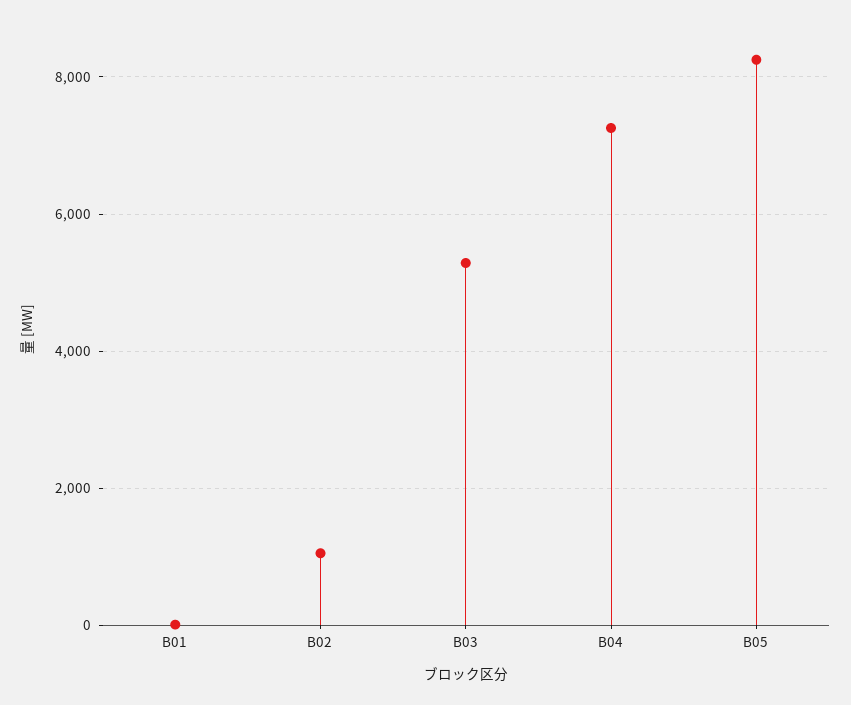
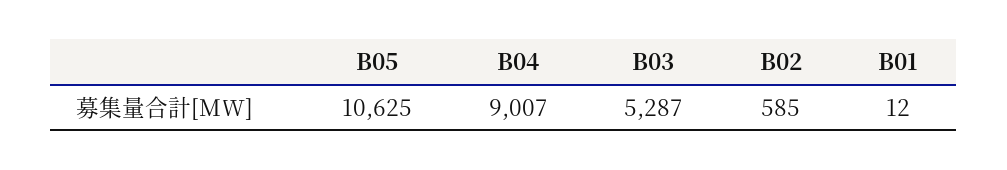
B02: 1000 -> 585
B04: 7200 -> 9007
B05: 8200 -> 10625

